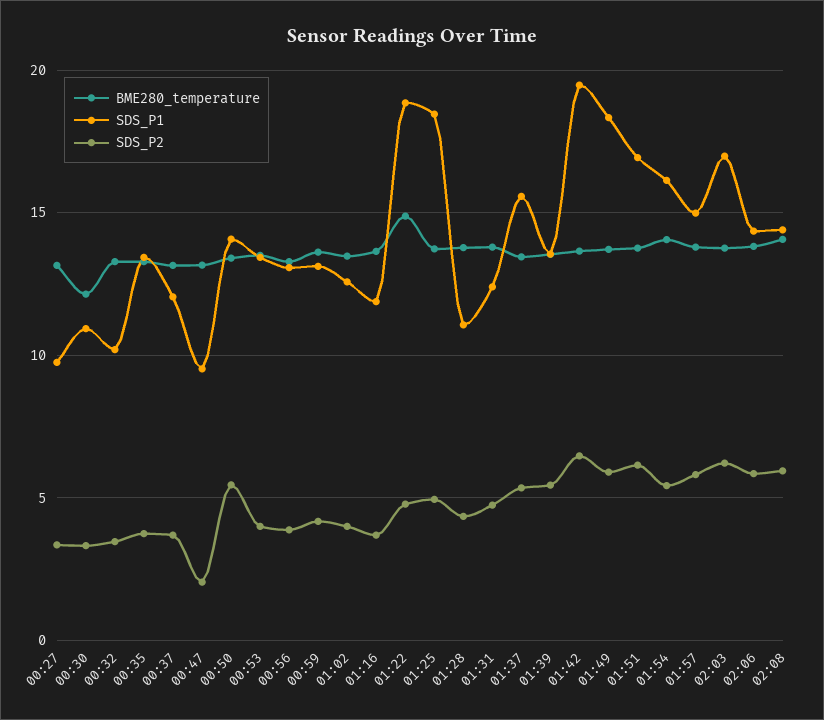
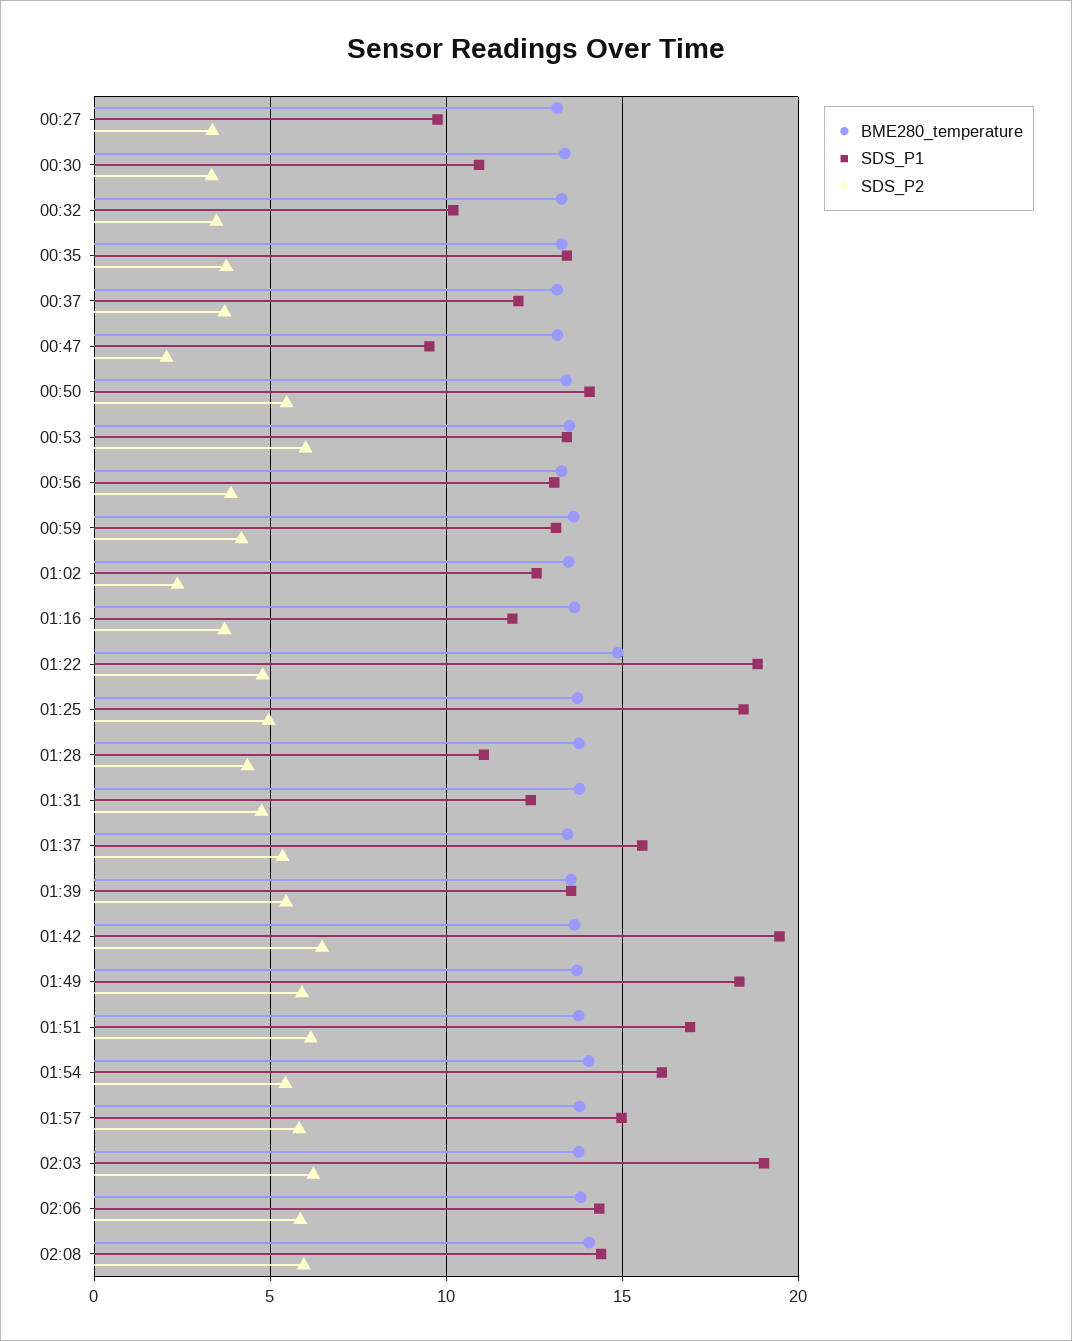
BME280_temperature, 00:30: 12 -> 13.5
SDS_P2, 00:53: 4 -> 6
SDS_P2, 01:02: 4 -> 2.5
SDS_P1, 02:03: 17 -> 19

